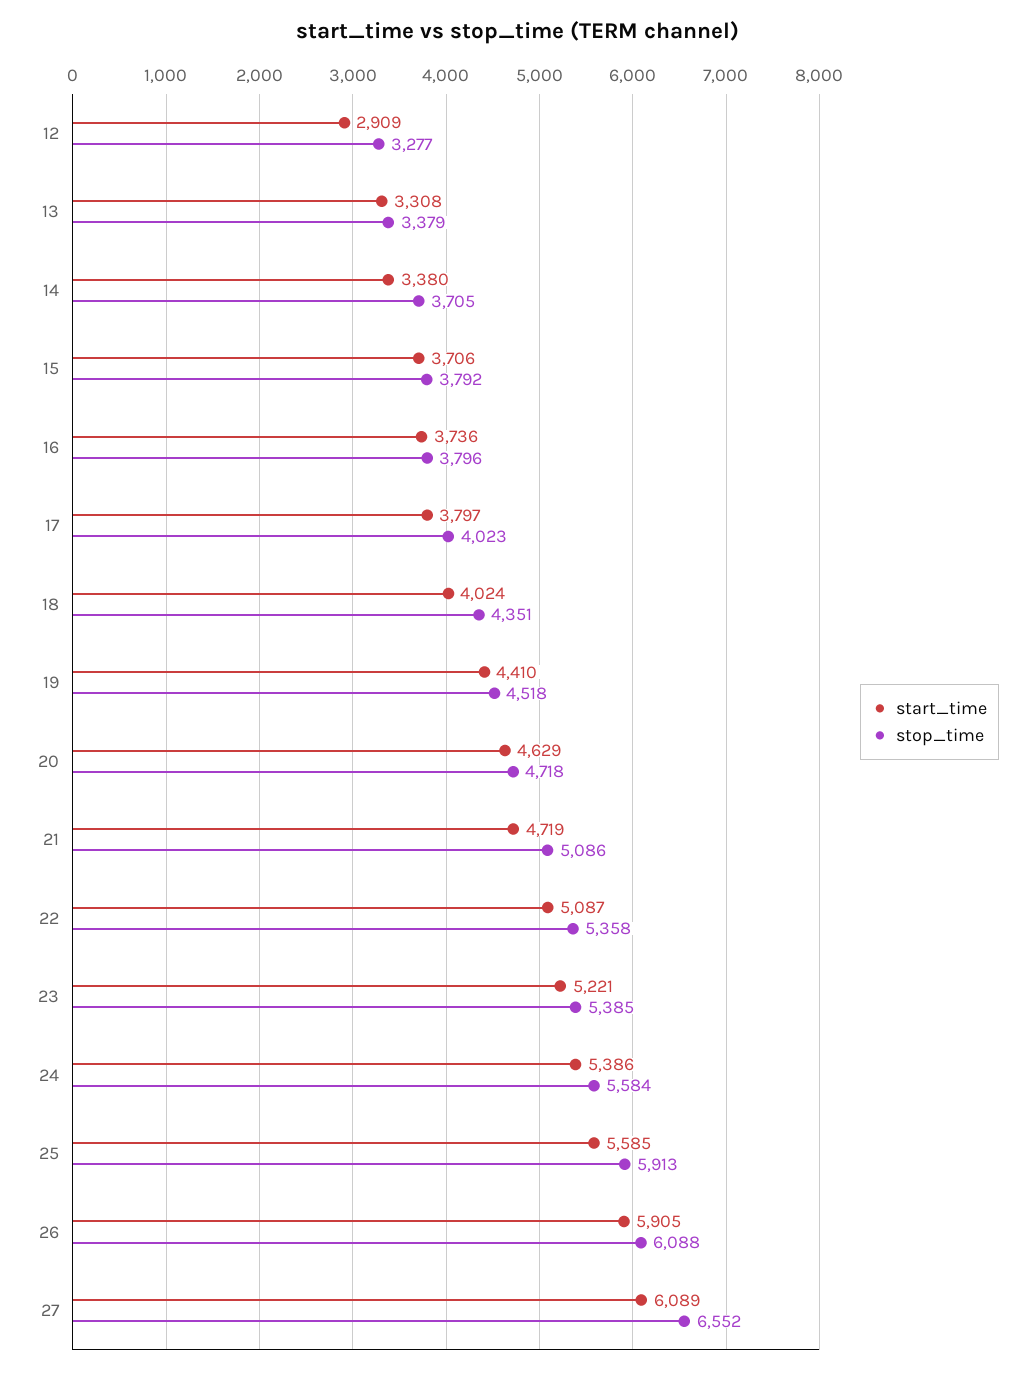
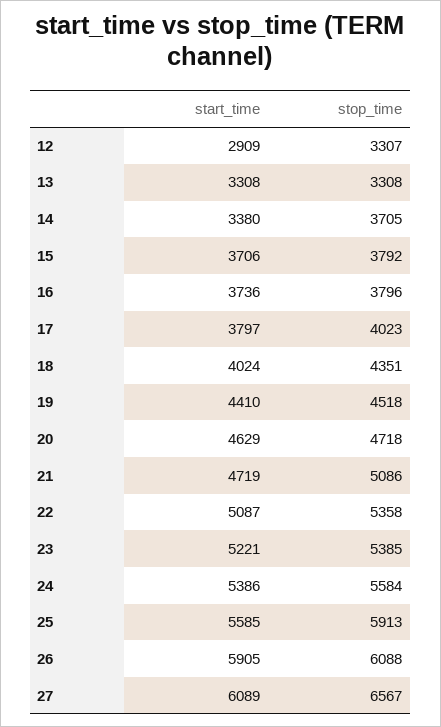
stop_time, 12: 3277 -> 3307
stop_time, 13: 3379 -> 3308
stop_time, 27: 6552 -> 6567

